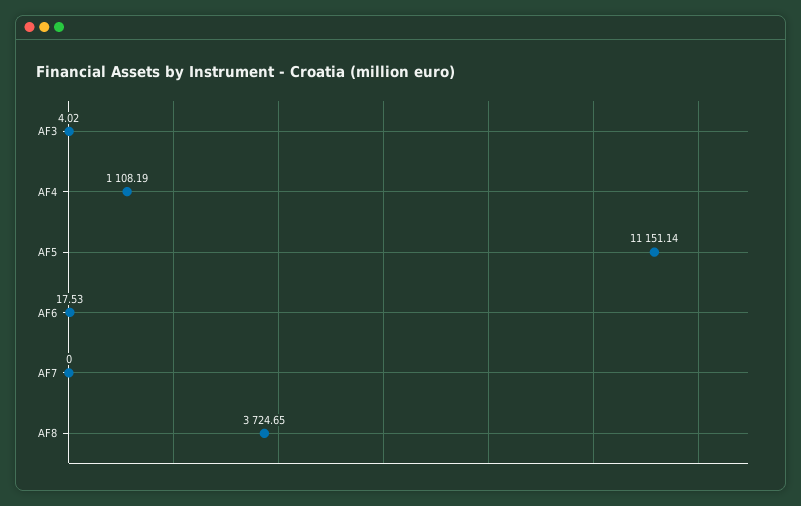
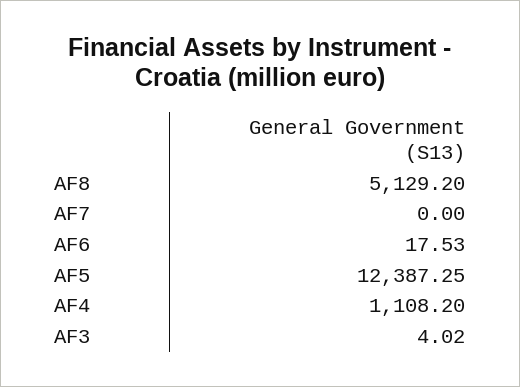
AF4: 1108.19 -> 1108.2
AF5: 11151.14 -> 12387.25
AF8: 3724.65 -> 5129.2

